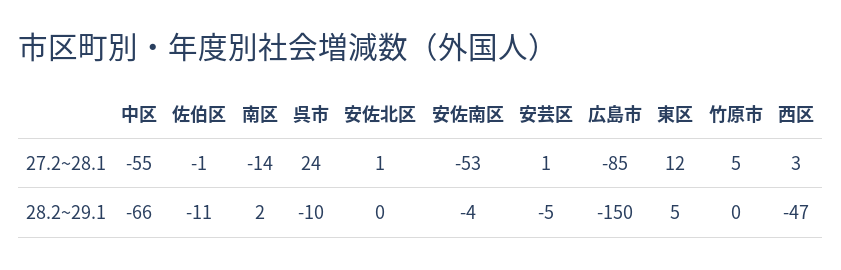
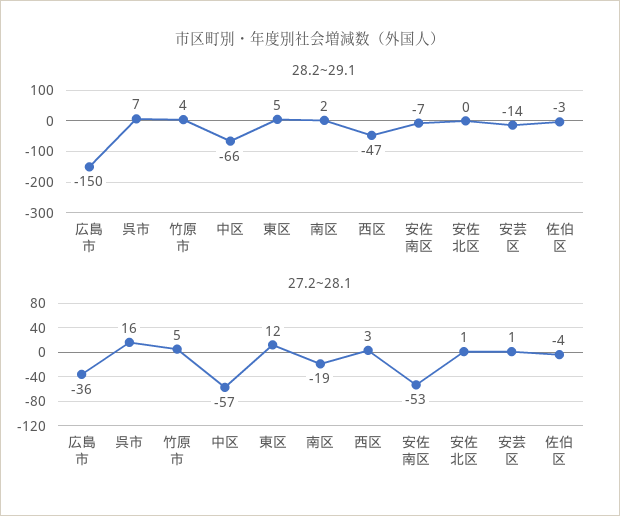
27.2~28.1, 中区: -55 -> -57
27.2~28.1, 佐伯区: -1 -> -4
27.2~28.1, 南区: -14 -> -19
27.2~28.1, 呉市: 24 -> 16
27.2~28.1, 広島市: -85 -> -36
28.2~29.1, 佐伯区: -11 -> -3
28.2~29.1, 呉市: -10 -> 7
28.2~29.1, 安佐南区: -4 -> -7
28.2~29.1, 安芸区: -5 -> -14
28.2~29.1, 竹原市: 0 -> 4

